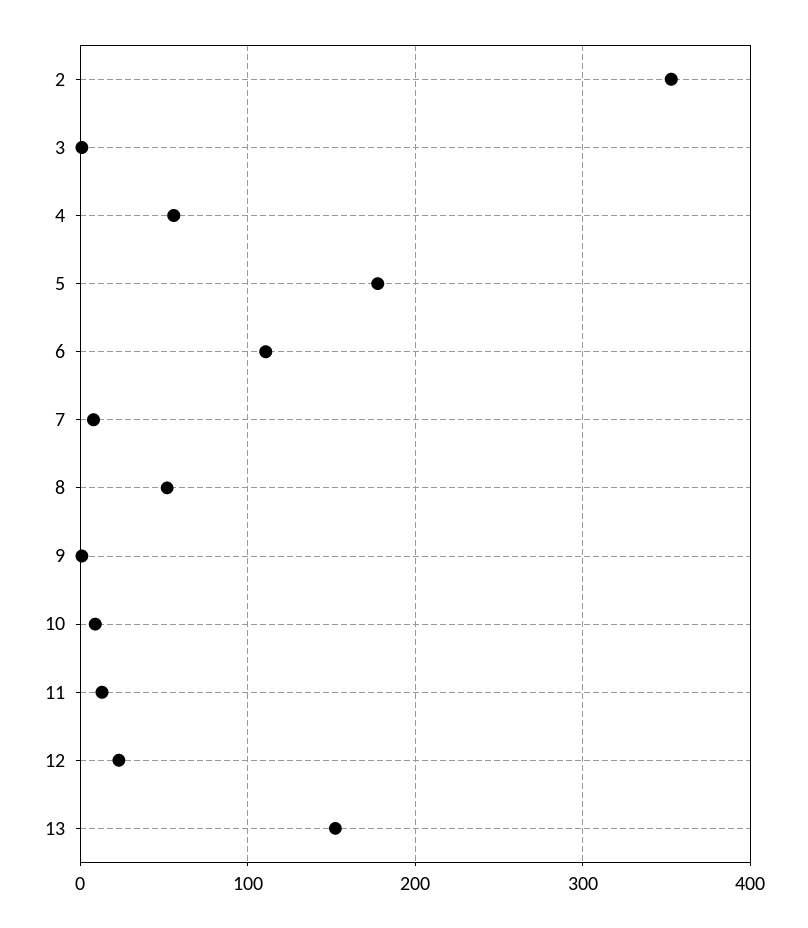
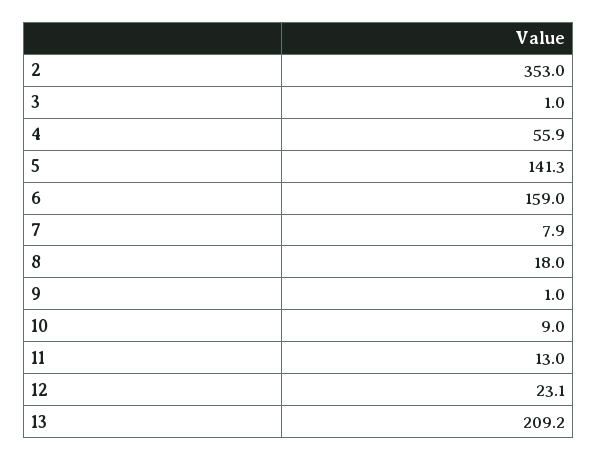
5: 180 -> 141.3
6: 110 -> 159
8: 50 -> 18
13: 150 -> 209.2

